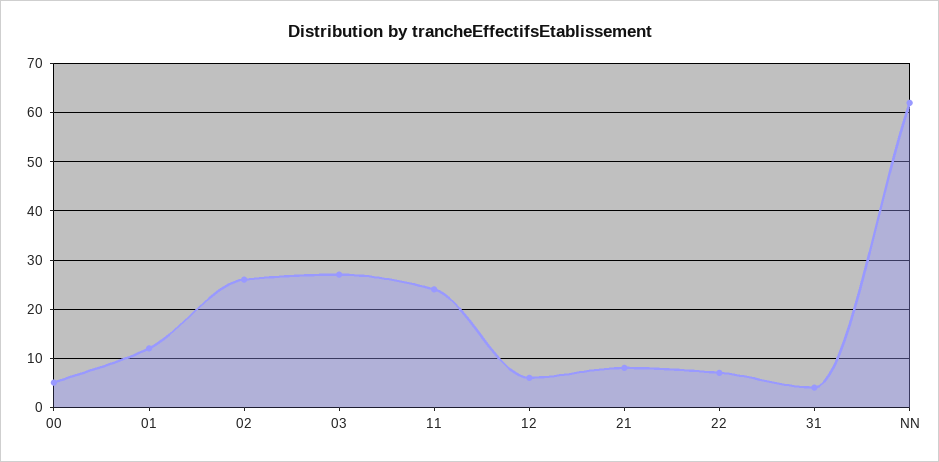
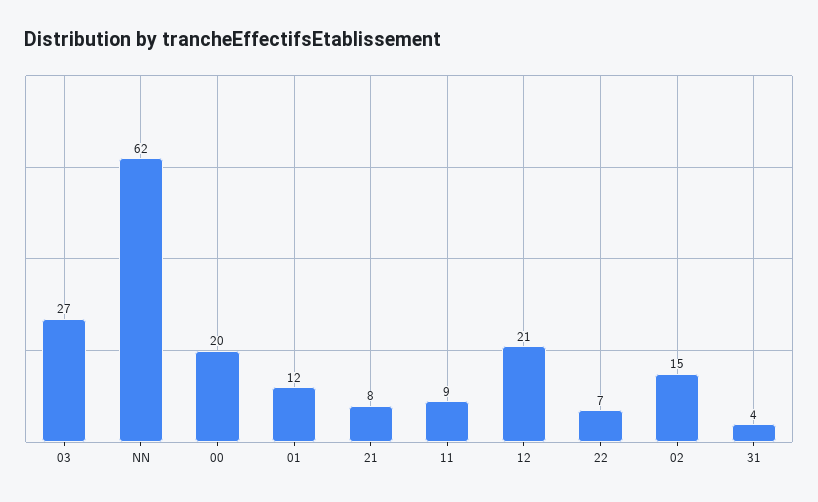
00: 5 -> 20
02: 25 -> 15
11: 25 -> 9
12: 5 -> 21

